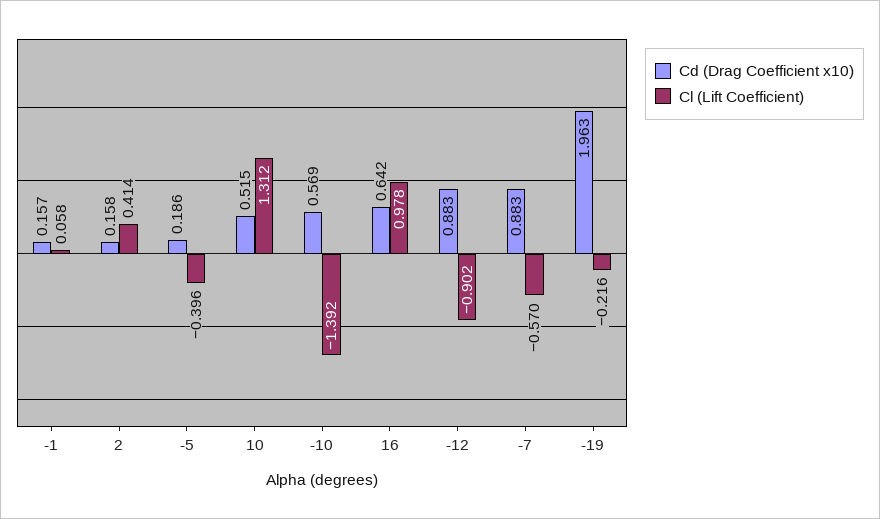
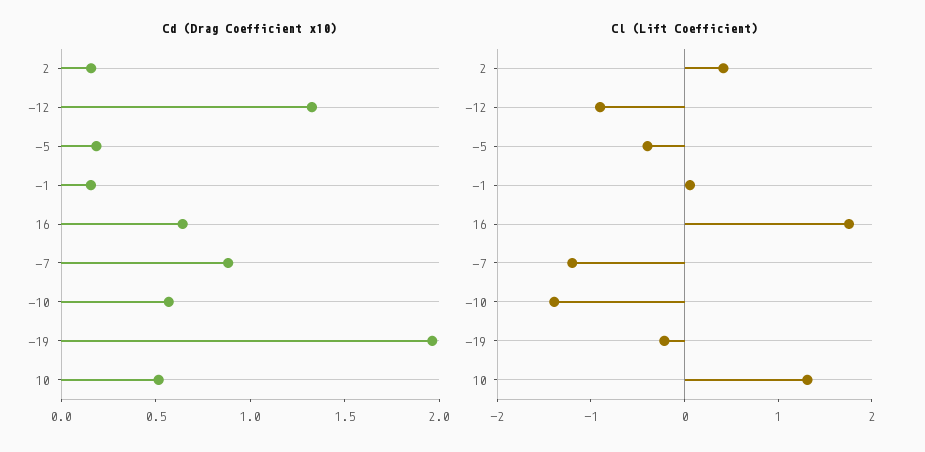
Cl (Lift Coefficient), 16: 0.978 -> 1.8
Cd (Drag Coefficient x10), -12: 0.883 -> 1.3
Cl (Lift Coefficient), -7: -0.57 -> -1.2

